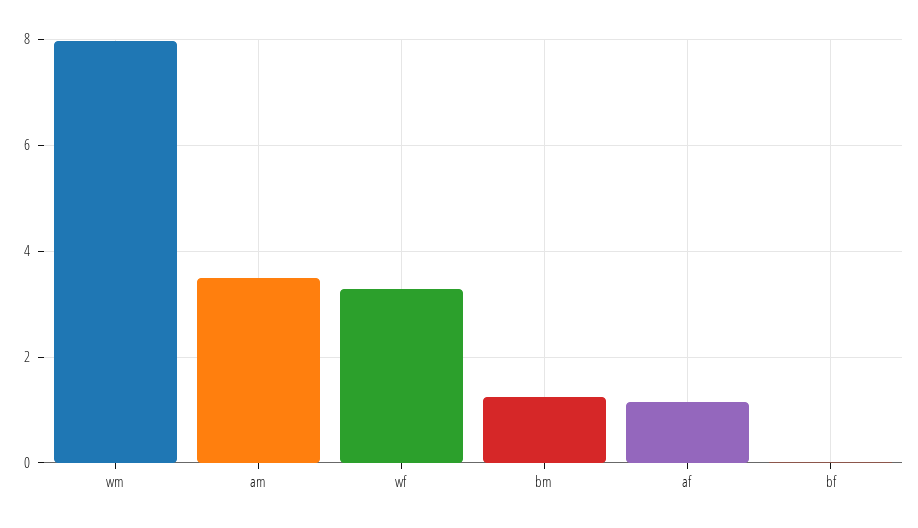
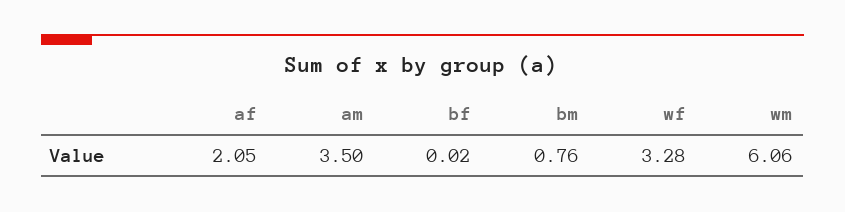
wm: 8 -> 6.06
bm: 1.2 -> 0.76
af: 1.2 -> 2.05

